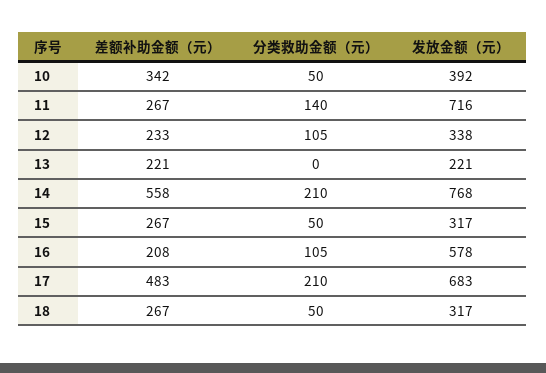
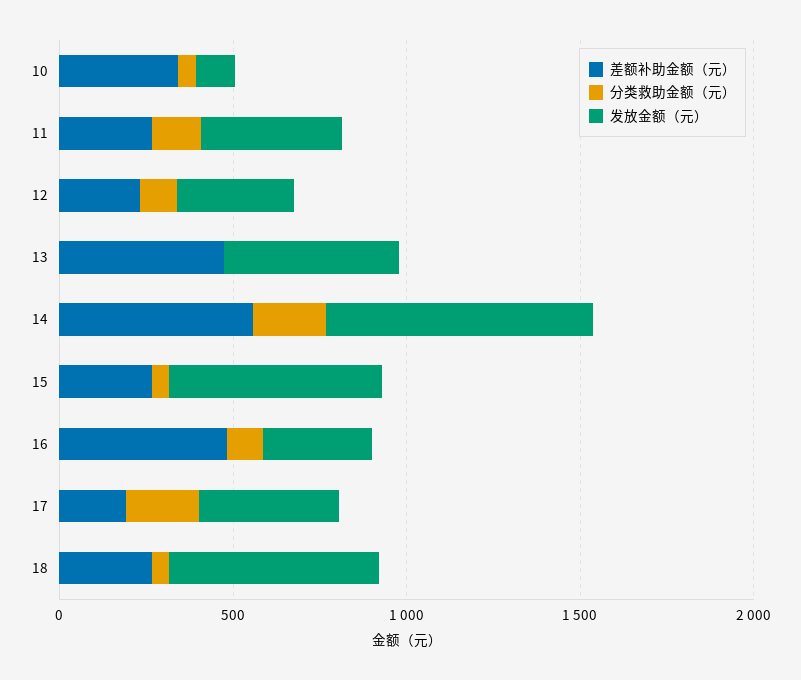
发放金额（元）, 10: 392 -> 100
发放金额（元）, 11: 716 -> 400
差额补助金额（元）, 13: 221 -> 500
发放金额（元）, 13: 221 -> 500
发放金额（元）, 15: 317 -> 600
差额补助金额（元）, 16: 208 -> 500
发放金额（元）, 16: 578 -> 300
差额补助金额（元）, 17: 483 -> 200
发放金额（元）, 17: 683 -> 400
发放金额（元）, 18: 317 -> 600

